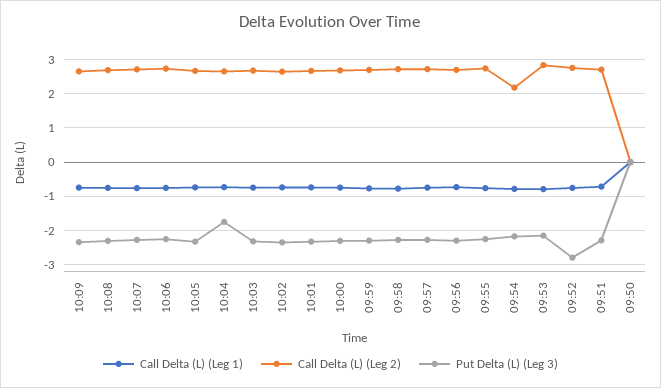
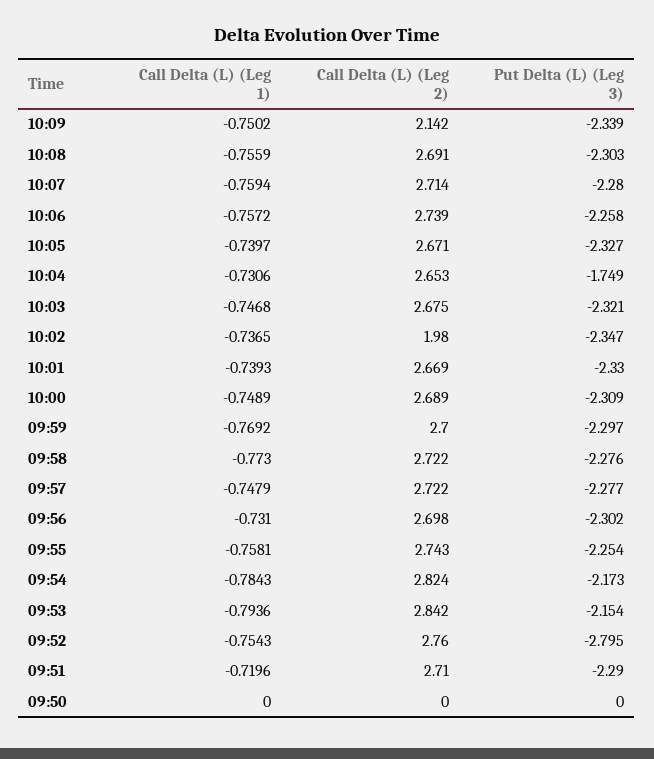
Call Delta (L) (Leg 2), 10:09: 2.6 -> 2.142
Call Delta (L) (Leg 2), 10:02: 2.6 -> 1.98
Call Delta (L) (Leg 2), 09:54: 2.2 -> 2.824

